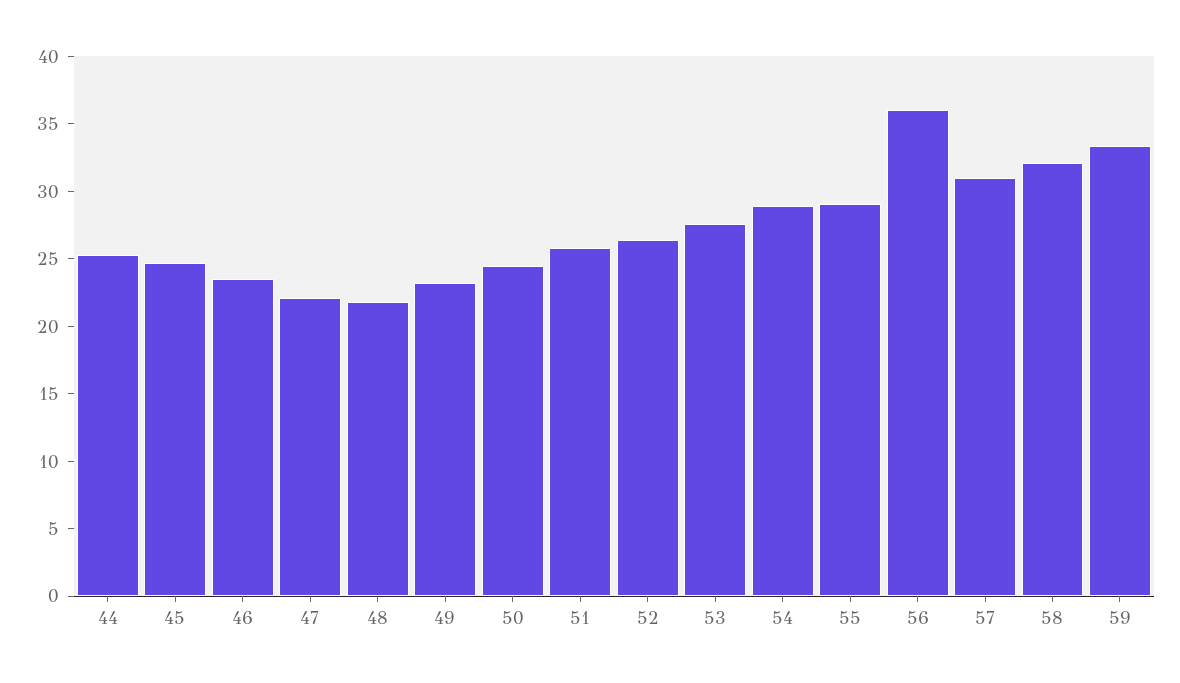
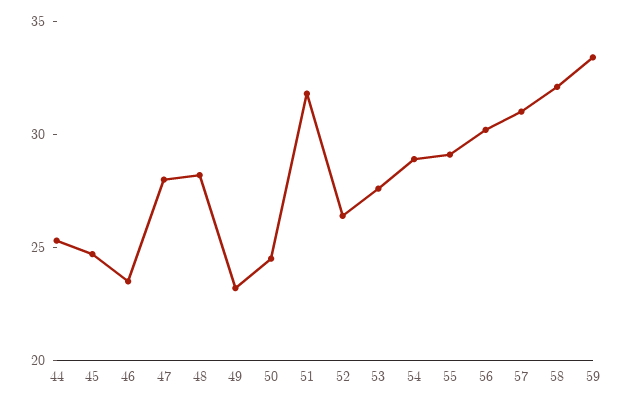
47: 22 -> 28
48: 22 -> 28
51: 26 -> 32
56: 36 -> 30

